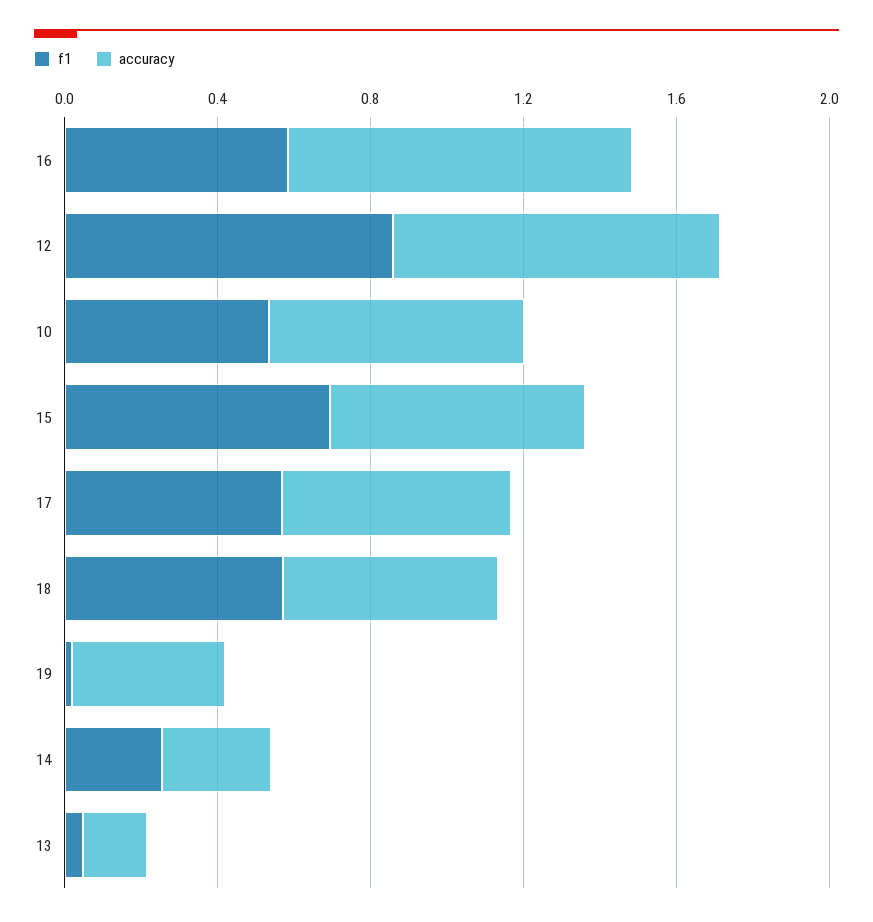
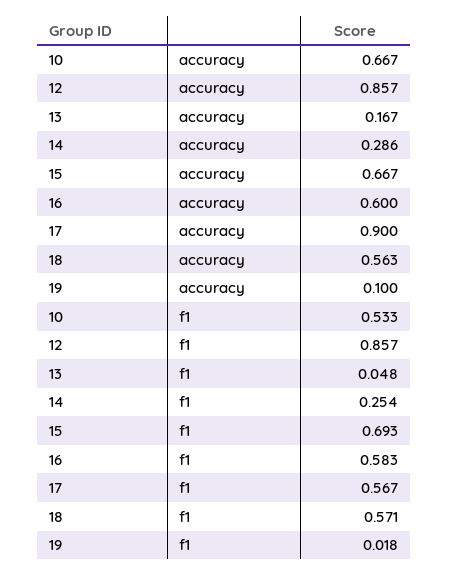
accuracy, 16: 0.9 -> 0.6
accuracy, 17: 0.6 -> 0.9
accuracy, 19: 0.4 -> 0.1

